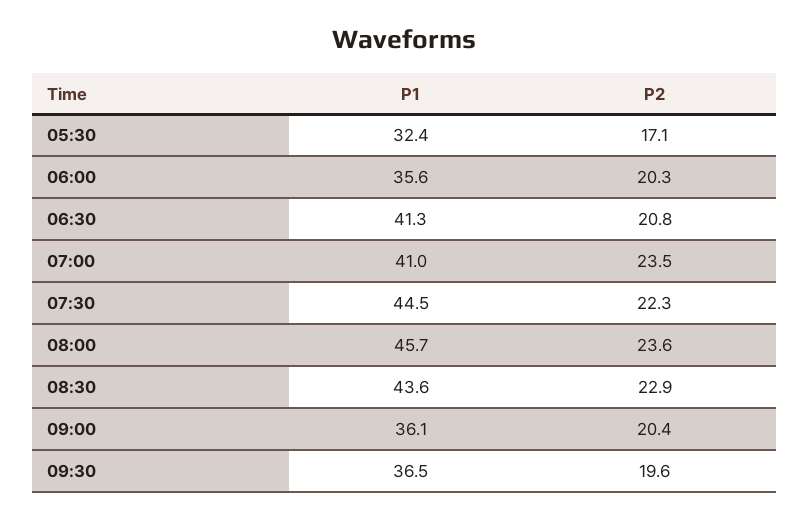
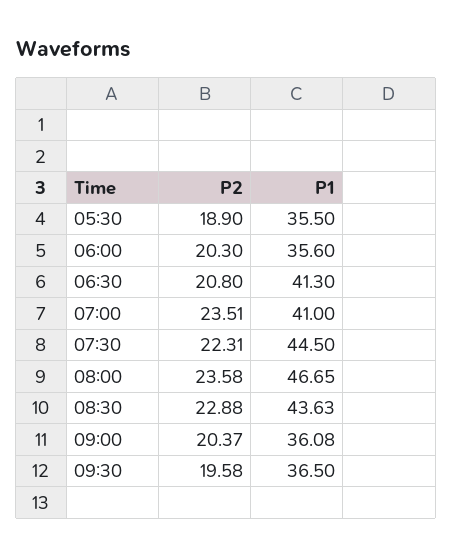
P1, 05:30: 32.4 -> 35.5
P2, 05:30: 17.1 -> 18.9
P1, 08:00: 45.7 -> 46.65

